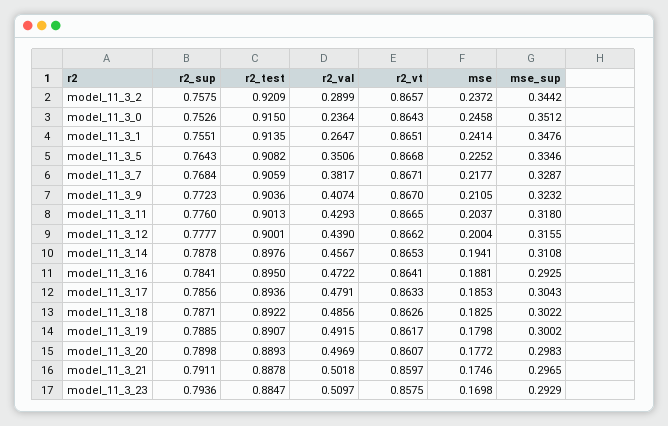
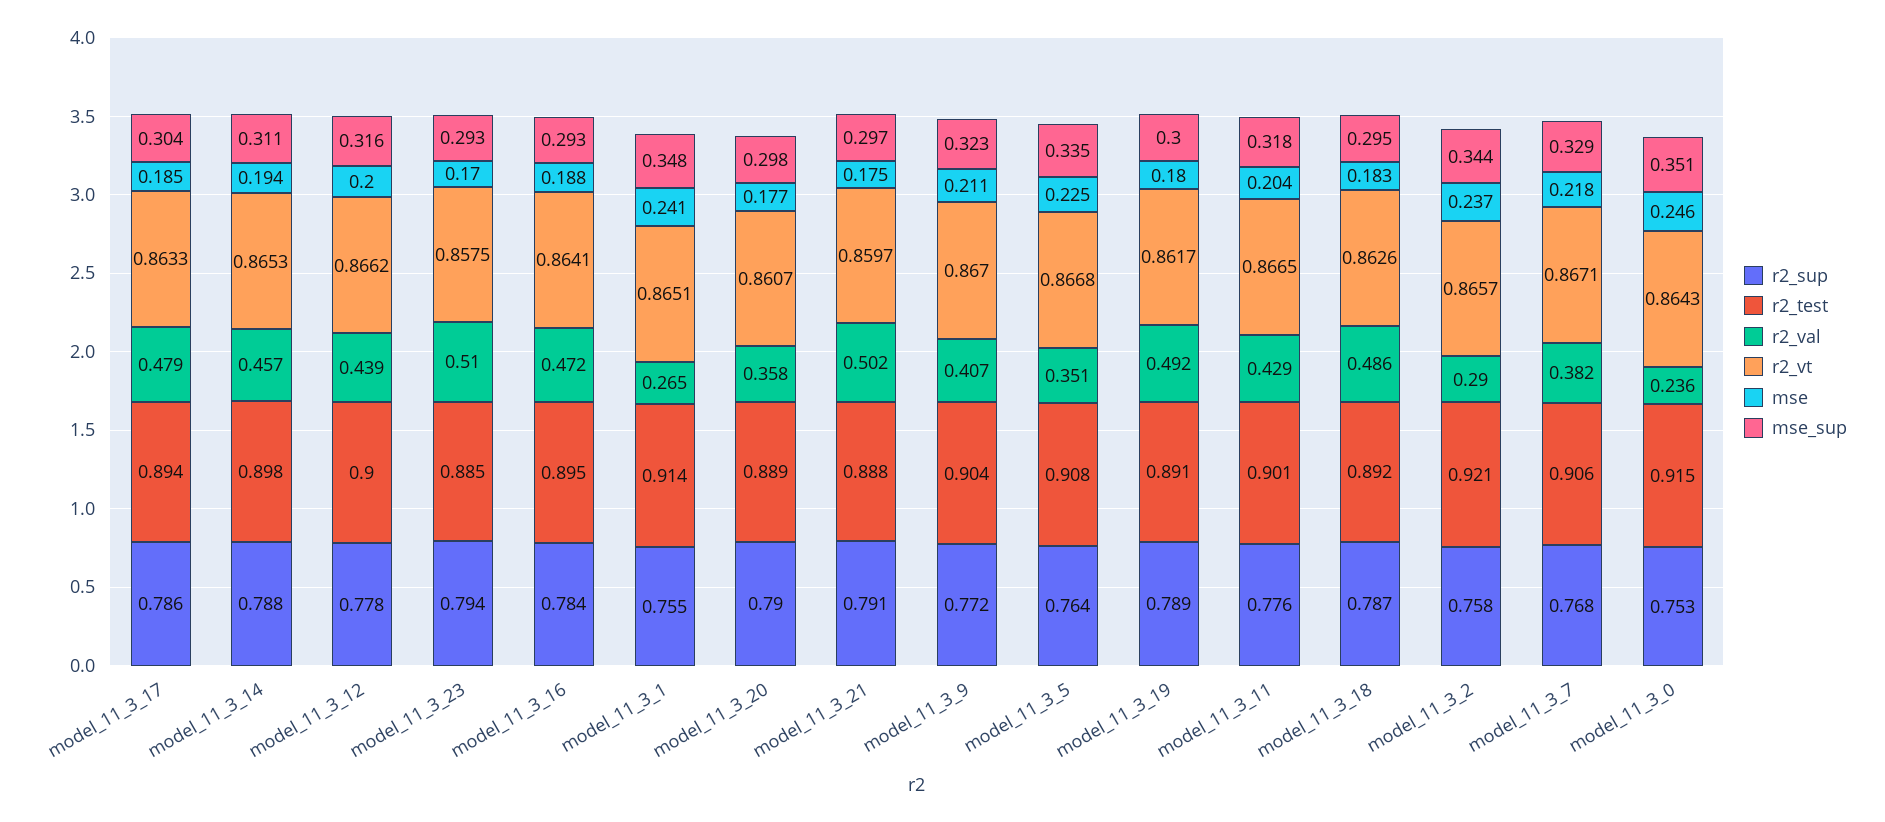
mse_sup, model_11_3_18: 0.3022 -> 0.295
r2_val, model_11_3_20: 0.4969 -> 0.358

